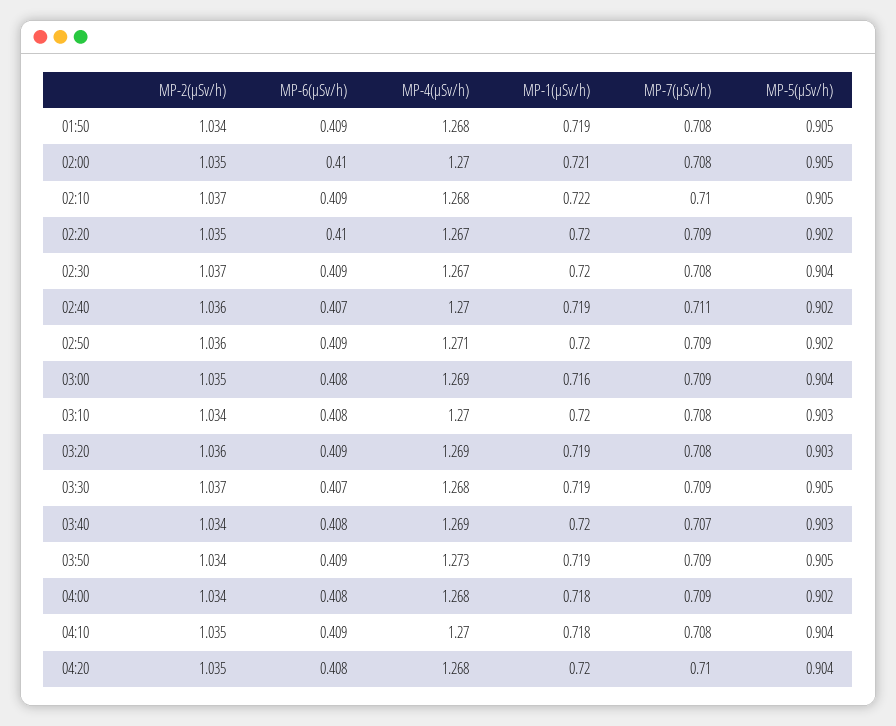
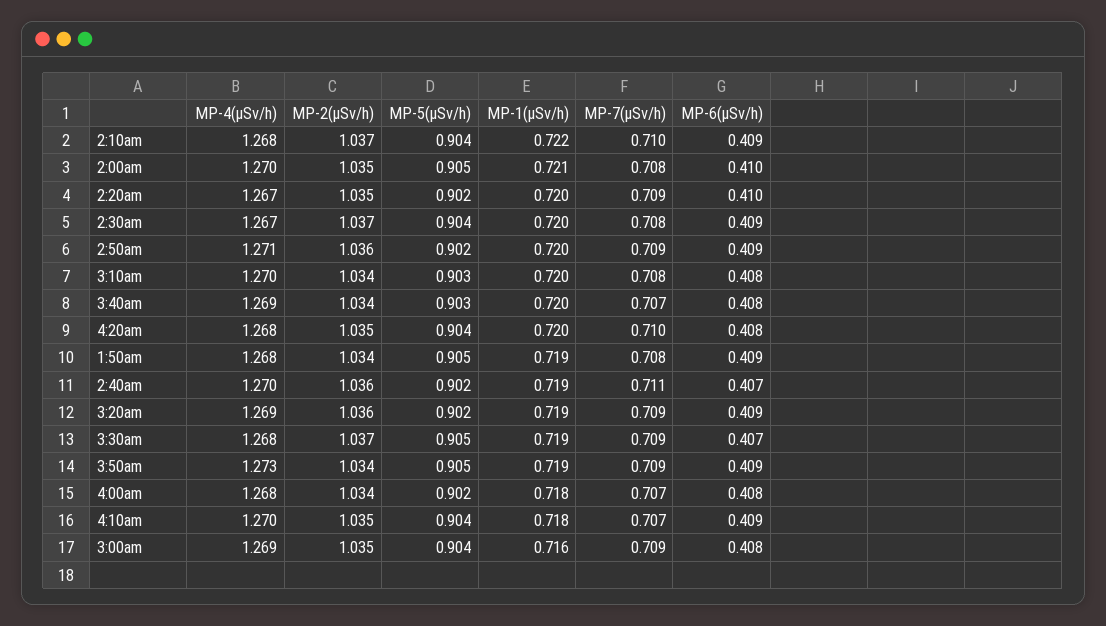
MP-5(μSv/h), 02:10: 0.905 -> 0.904
MP-7(μSv/h), 03:20: 0.708 -> 0.709
MP-5(μSv/h), 03:20: 0.903 -> 0.902
MP-7(μSv/h), 04:00: 0.709 -> 0.707
MP-7(μSv/h), 04:10: 0.708 -> 0.707

